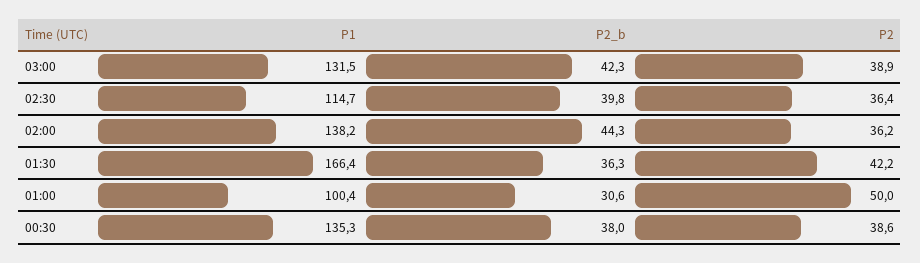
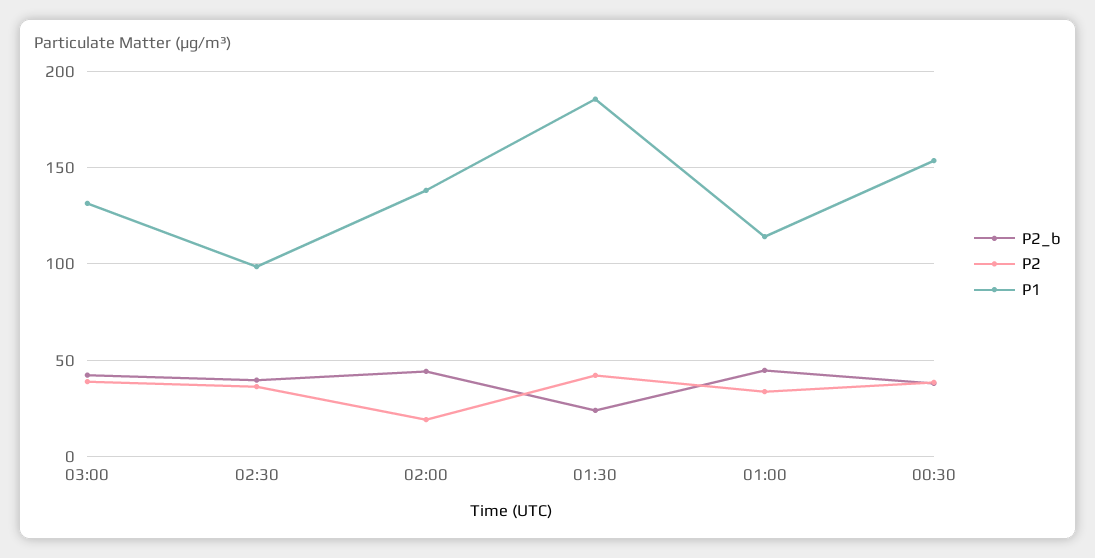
P1, 02:30: 114.7 -> 100
P2, 02:00: 36.2 -> 20
P1, 01:30: 166.4 -> 185
P2_b, 01:30: 36.3 -> 25
P1, 01:00: 100.4 -> 115
P2_b, 01:00: 30.6 -> 45
P2, 01:00: 50 -> 35
P1, 00:30: 135.3 -> 155

